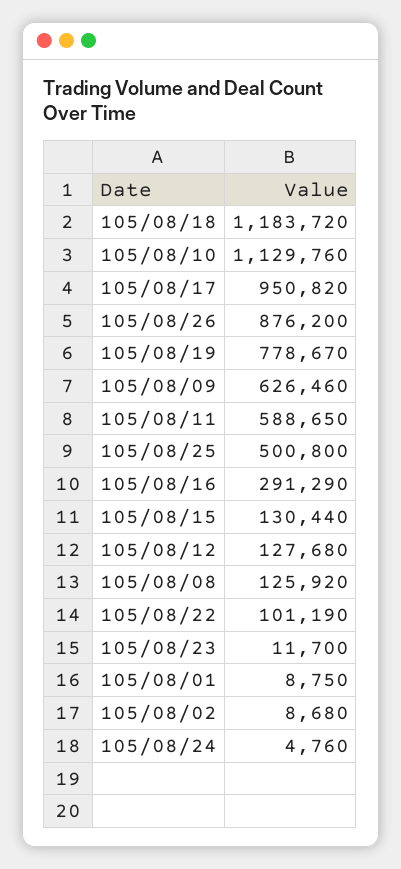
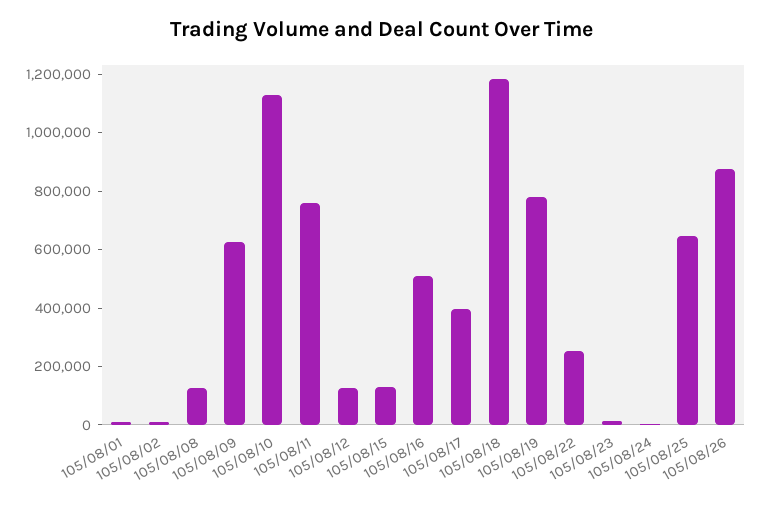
105/08/17: 950820 -> 400000
105/08/11: 588650 -> 750000
105/08/25: 500800 -> 650000
105/08/16: 291290 -> 500000
105/08/22: 101190 -> 250000

